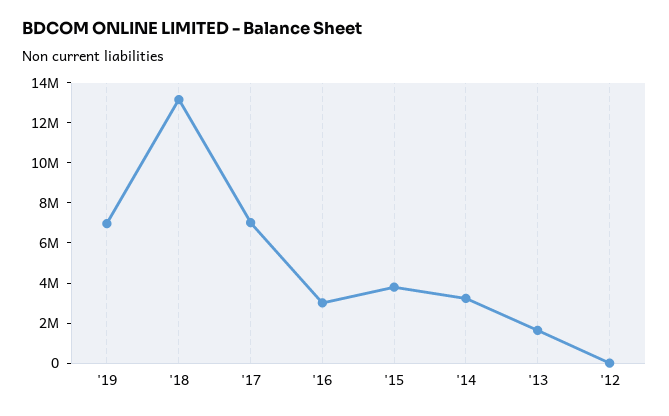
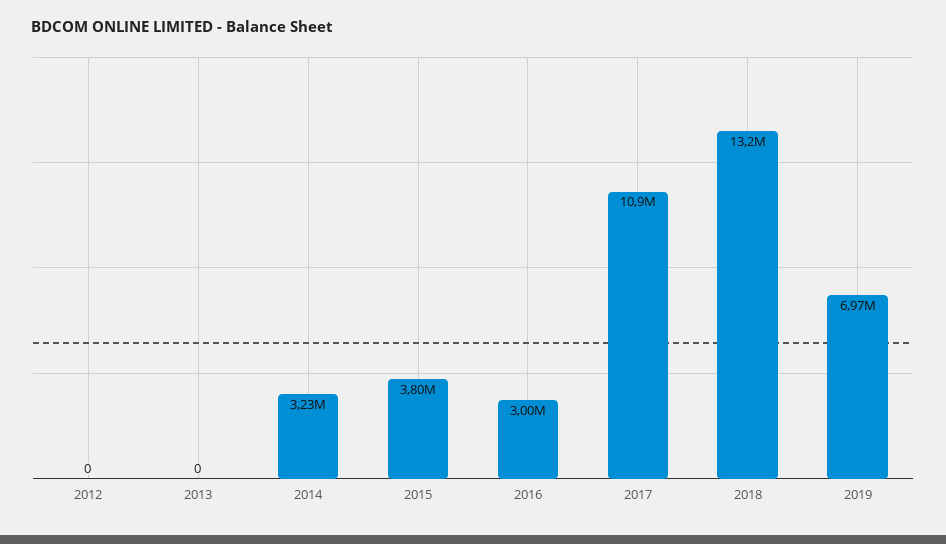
'17: 7000000 -> 10900000
'13: 1500000 -> 0

